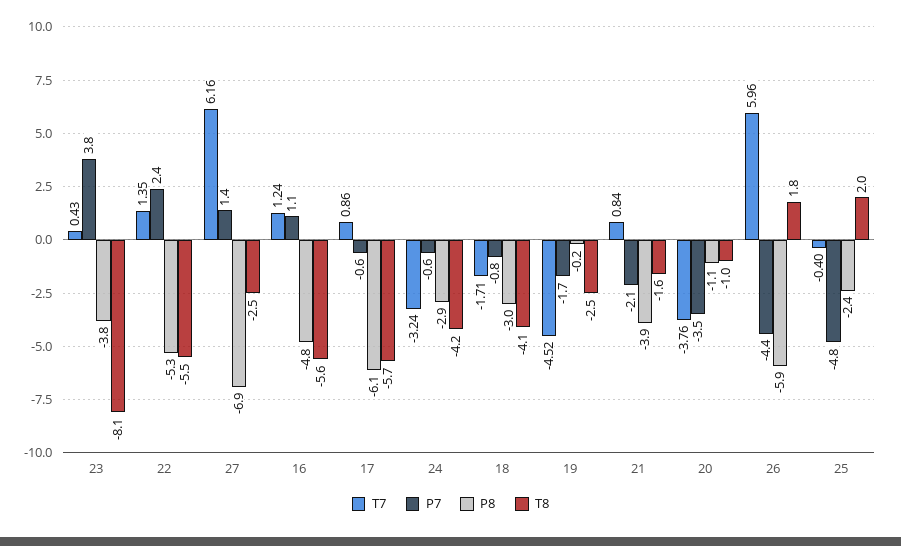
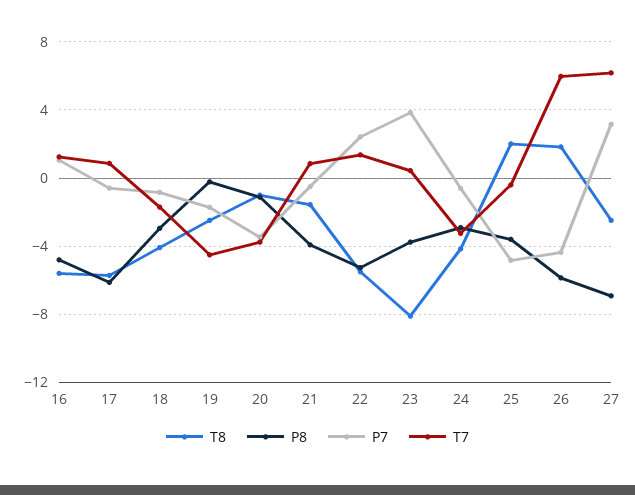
P7, 27: 1.4 -> 3
P7, 21: -2.1 -> -0.5
P8, 25: -2.4 -> -3.5

